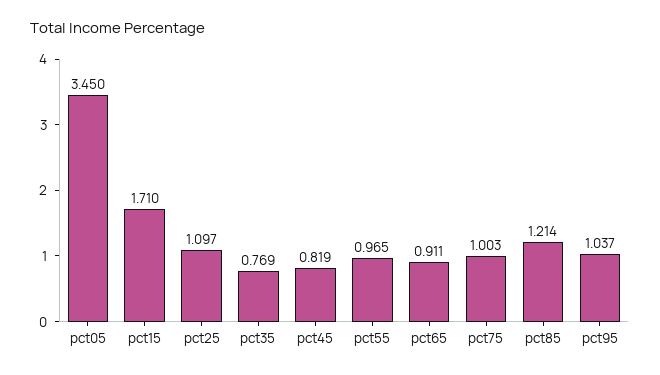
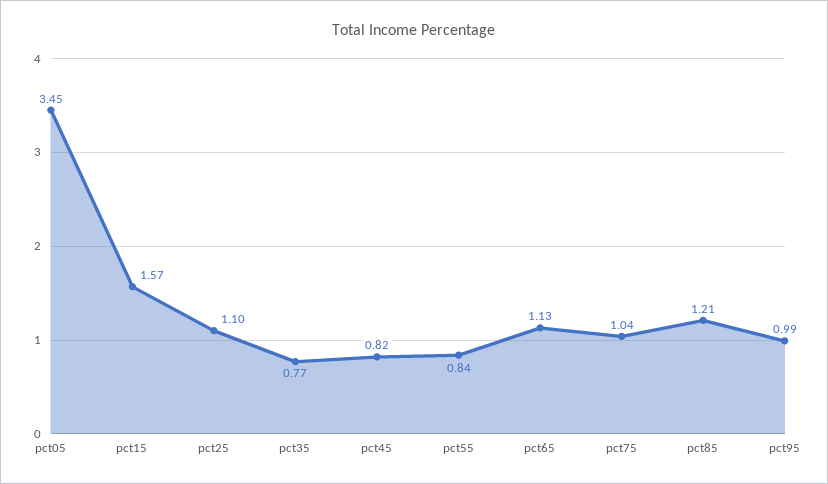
pct15: 1.71 -> 1.57
pct55: 0.965 -> 0.84
pct65: 0.911 -> 1.13
pct75: 1.003 -> 1.04
pct95: 1.037 -> 0.99

